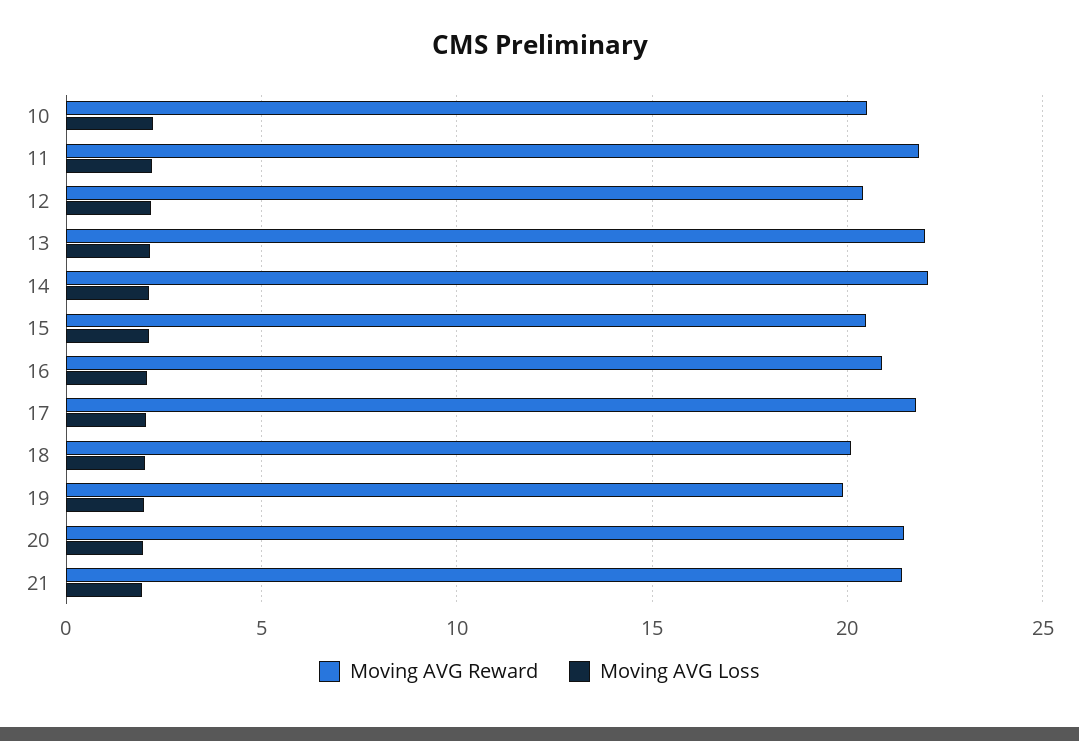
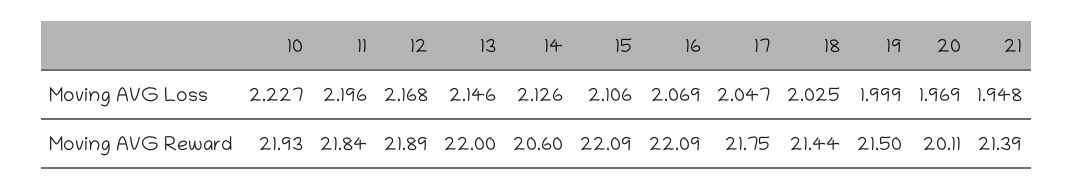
Moving AVG Reward, 10: 20.5 -> 21.93
Moving AVG Reward, 12: 20.5 -> 21.89
Moving AVG Reward, 14: 22 -> 20.6
Moving AVG Reward, 15: 20.5 -> 22.09
Moving AVG Reward, 16: 21 -> 22.09
Moving AVG Reward, 18: 20 -> 21.44
Moving AVG Reward, 19: 20 -> 21.5
Moving AVG Reward, 20: 21.5 -> 20.11

